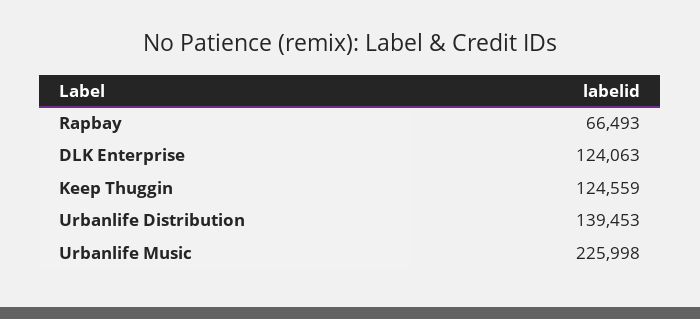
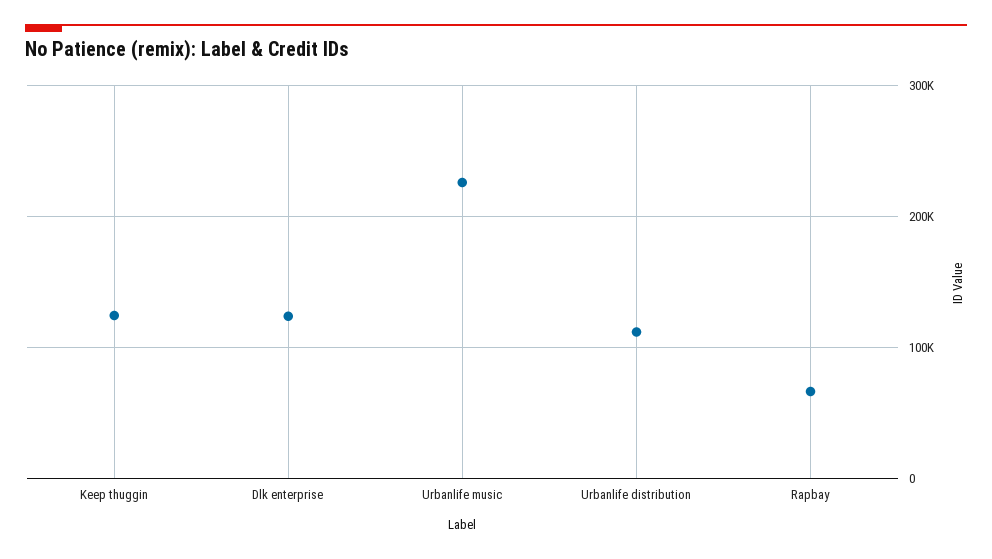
Urbanlife Distribution: 139453 -> 110000

